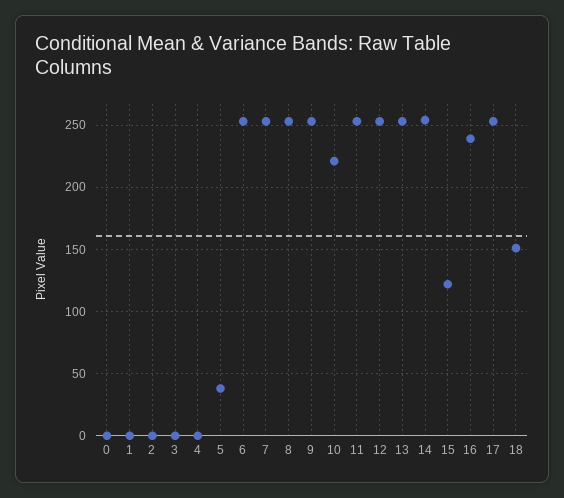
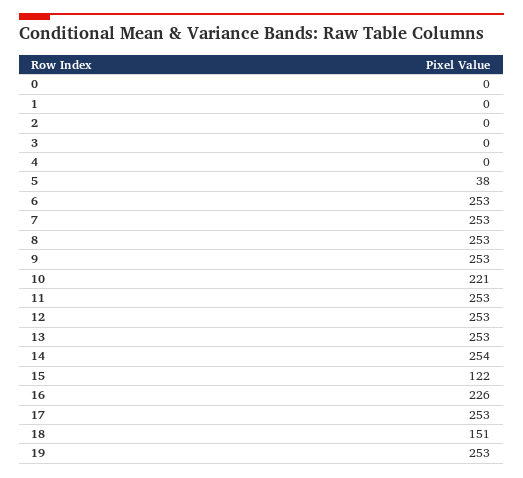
16: 240 -> 226
19: none -> 253

